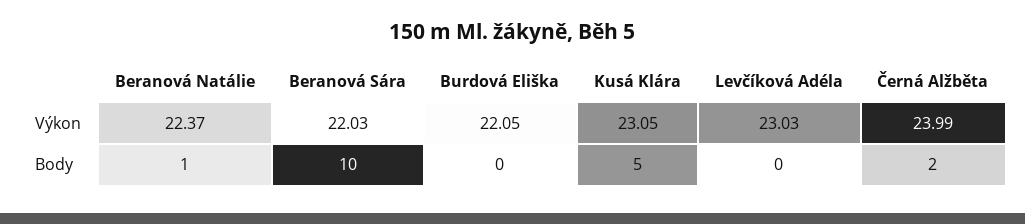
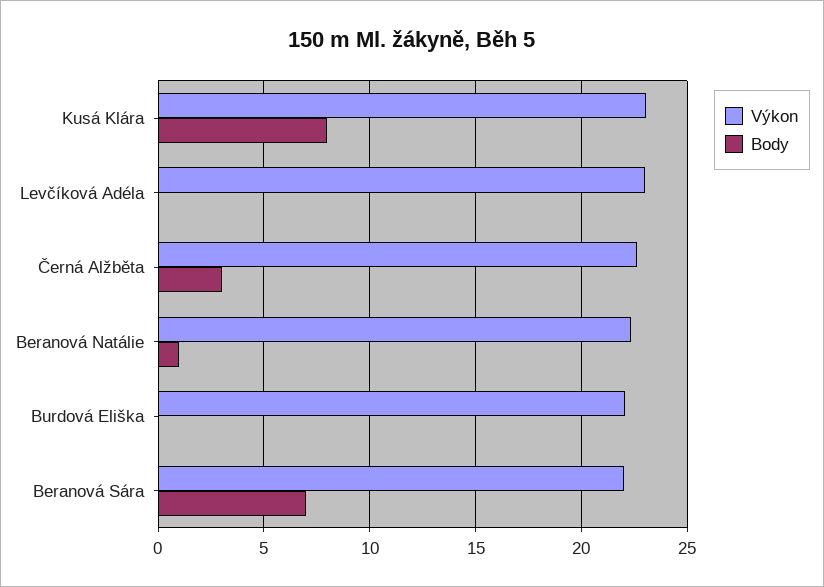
Výkon, Černá Alžběta: 23.99 -> 22.5
Body, Beranová Sára: 10 -> 7
Body, Kusá Klára: 5 -> 8
Body, Černá Alžběta: 2 -> 3

